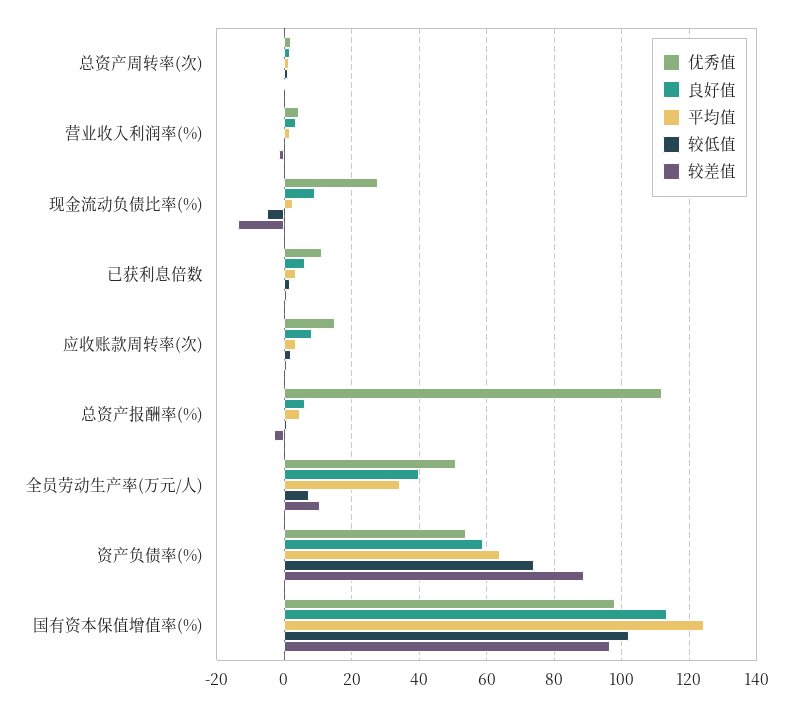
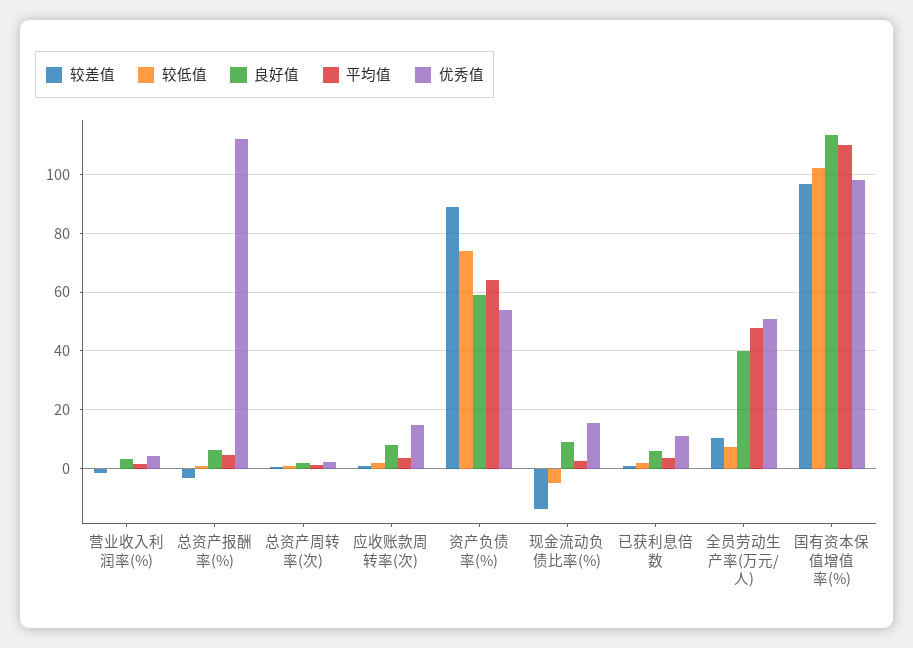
优秀值, 现金流动负债比率(%): 28 -> 15
平均值, 全员劳动生产率(万元/人): 34 -> 47.5
平均值, 国有资本保值增值率(%): 124 -> 110

